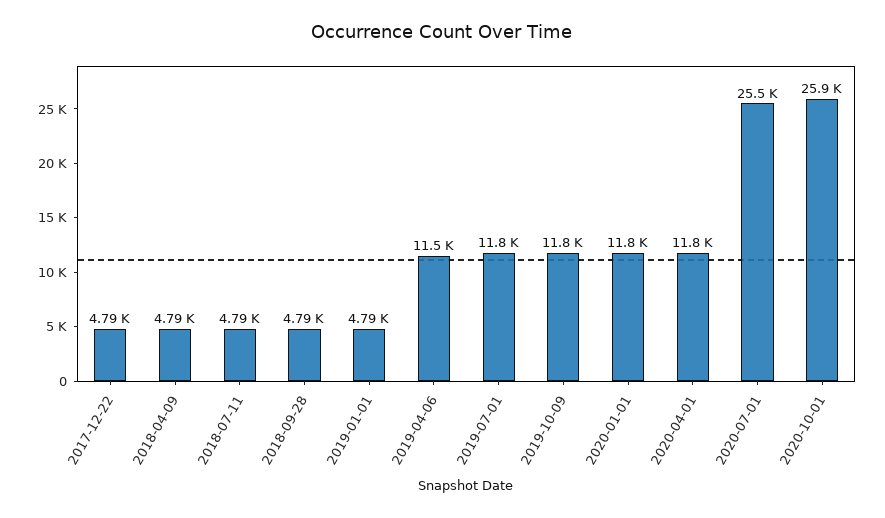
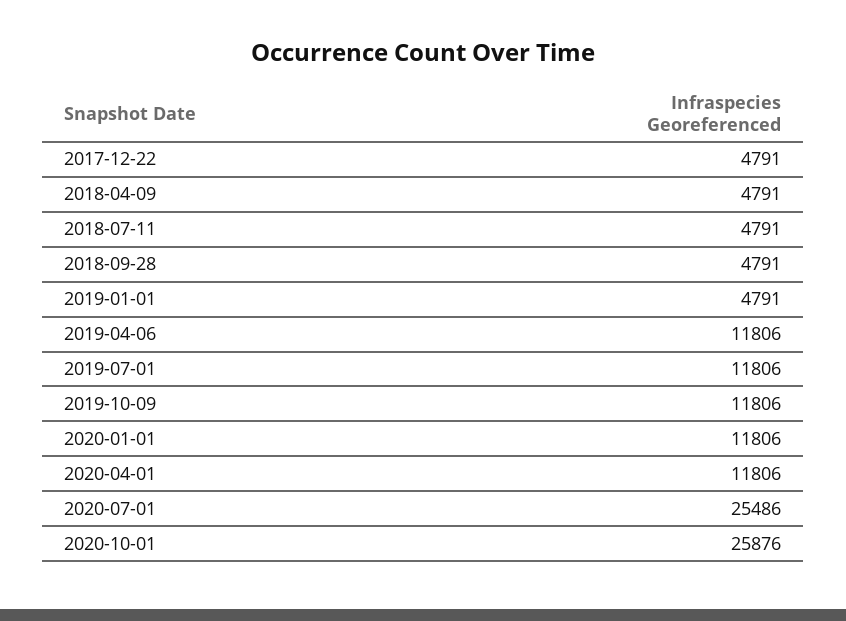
2019-04-06: 11500 -> 11806

